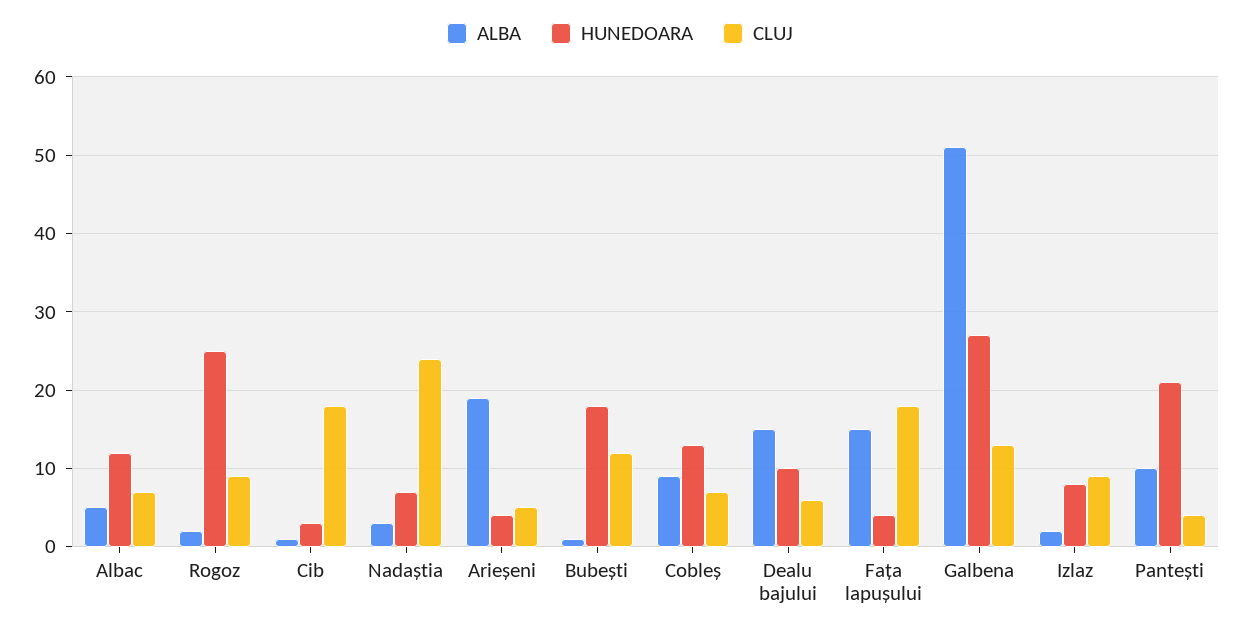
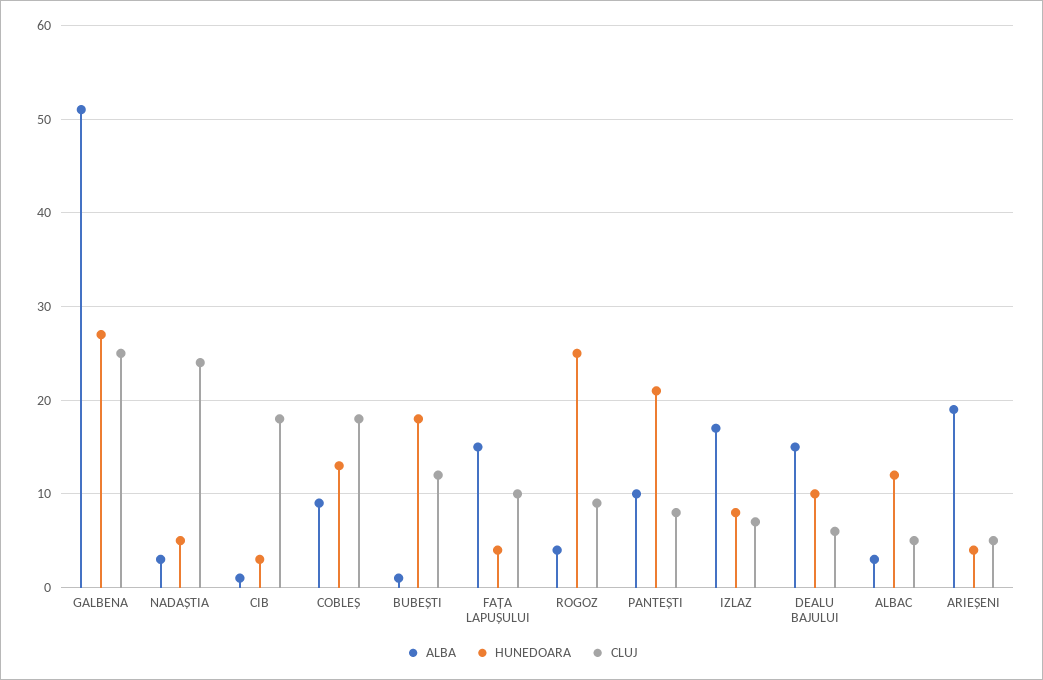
ALBA, Albac: 5 -> 3
CLUJ, Albac: 7 -> 5
ALBA, Rogoz: 2 -> 4
HUNEDOARA, Nadaștia: 7 -> 5
CLUJ, Cobleș: 7 -> 18
CLUJ, Fața lapușului: 18 -> 10
CLUJ, Galbena: 13 -> 25
ALBA, Izlaz: 2 -> 17
CLUJ, Izlaz: 9 -> 7
CLUJ, Pantești: 4 -> 8

